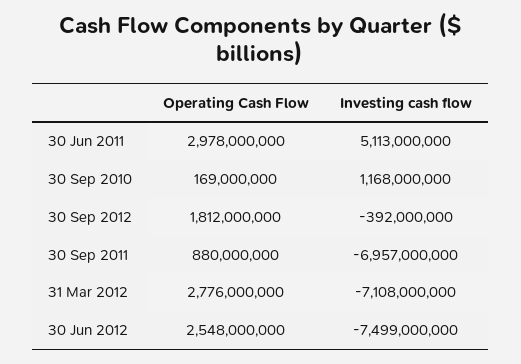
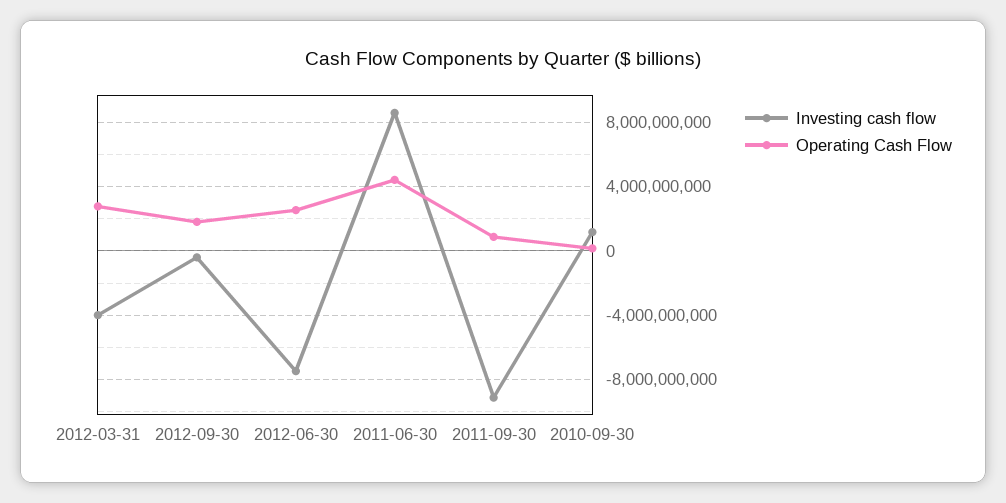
Operating Cash Flow, 30 Jun 2011: 2978000000 -> 4500000000
Investing cash flow, 30 Jun 2011: 5113000000 -> 8500000000
Investing cash flow, 30 Sep 2011: -6957000000 -> -9000000000
Investing cash flow, 31 Mar 2012: -7108000000 -> -4000000000

